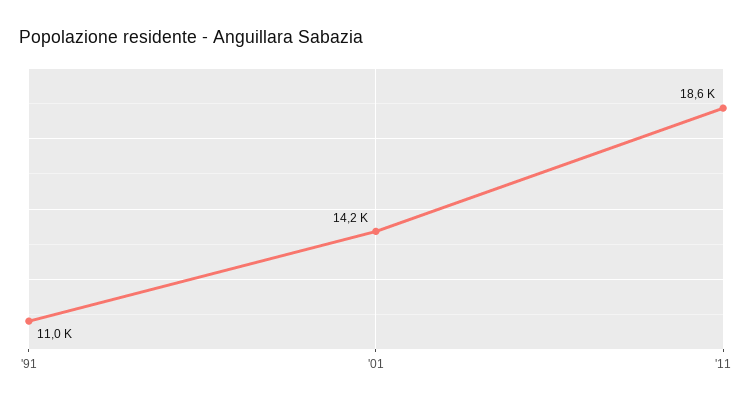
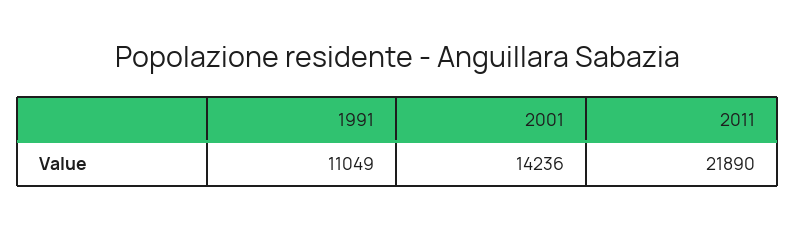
'11: 18600 -> 21890

